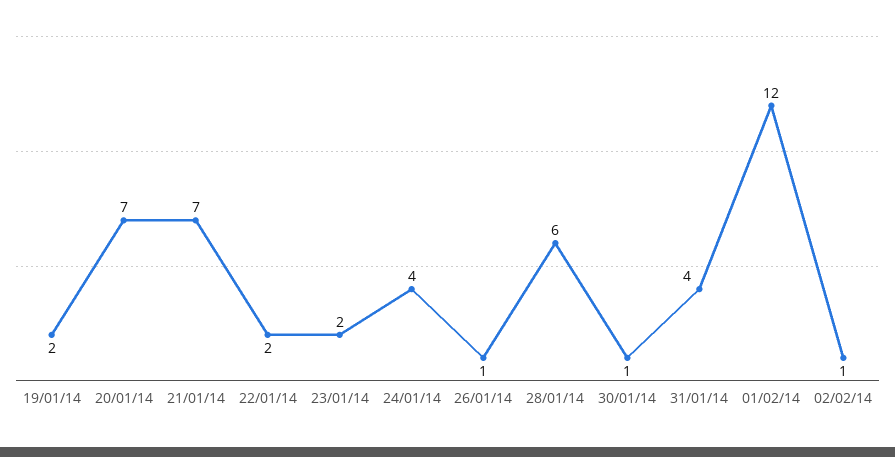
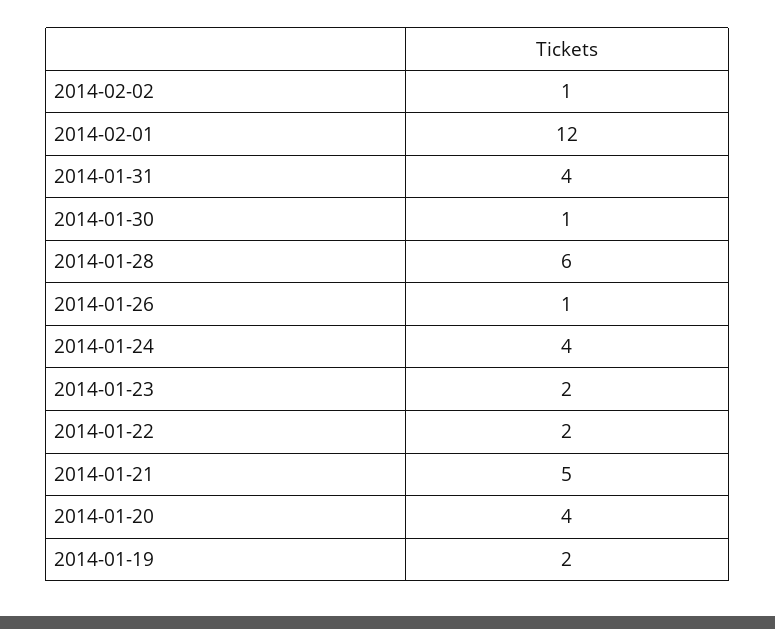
20/01/14: 7 -> 4
21/01/14: 7 -> 5

